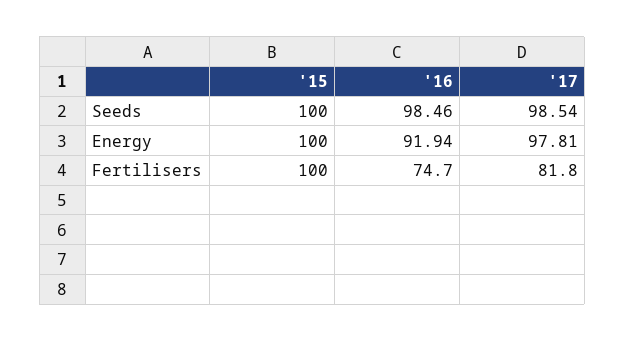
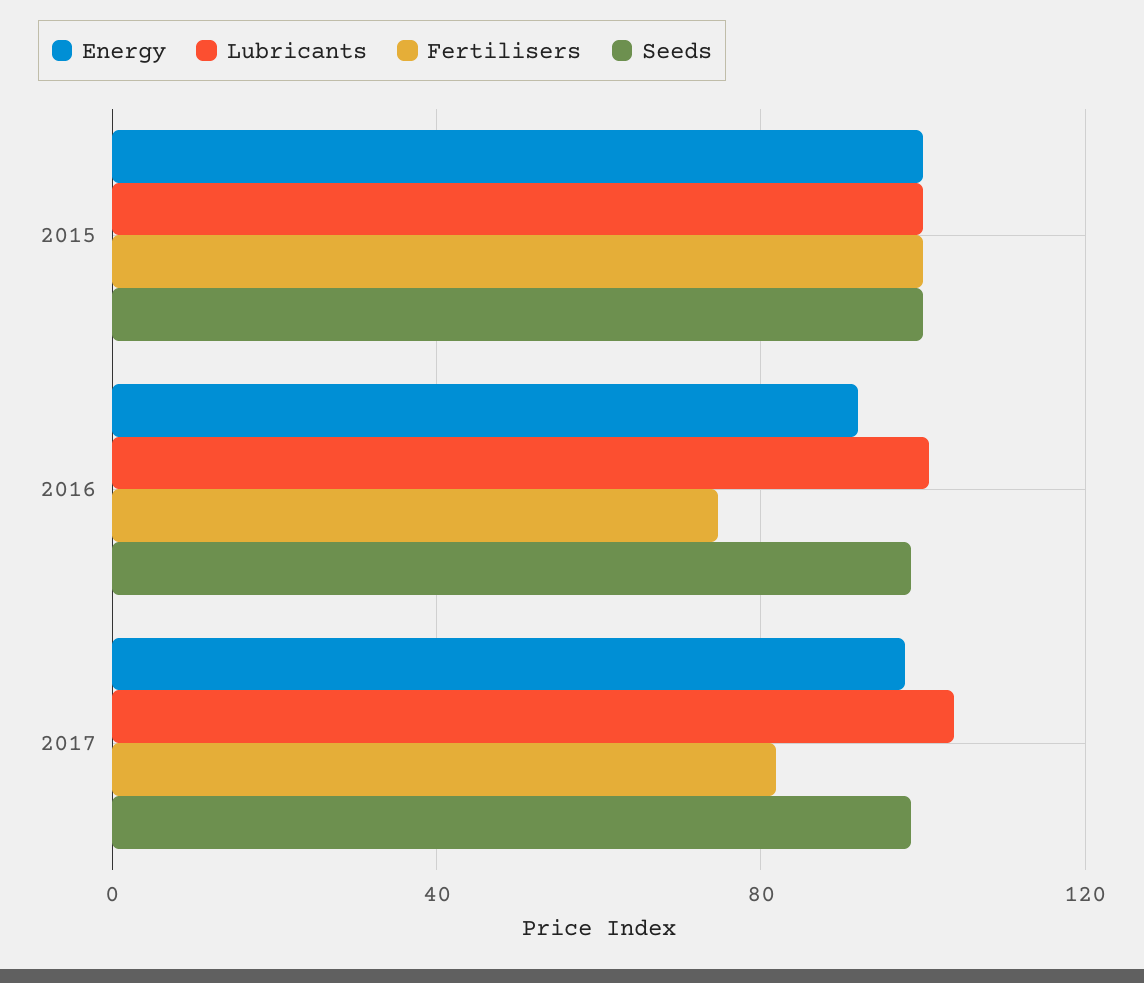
Lubricants, '15: none -> 100
Lubricants, '16: none -> 100
Lubricants, '17: none -> 105

